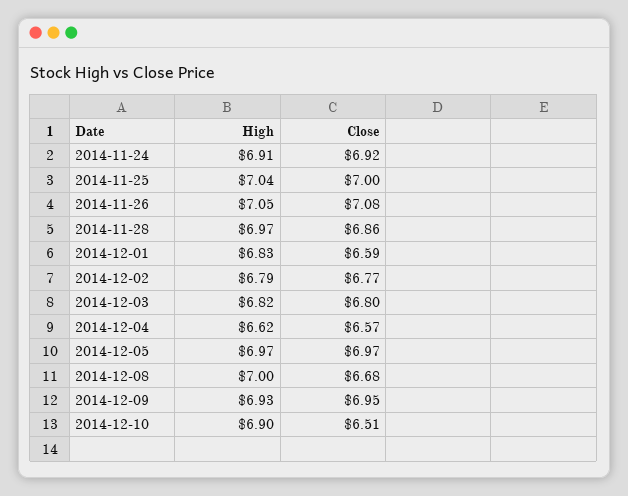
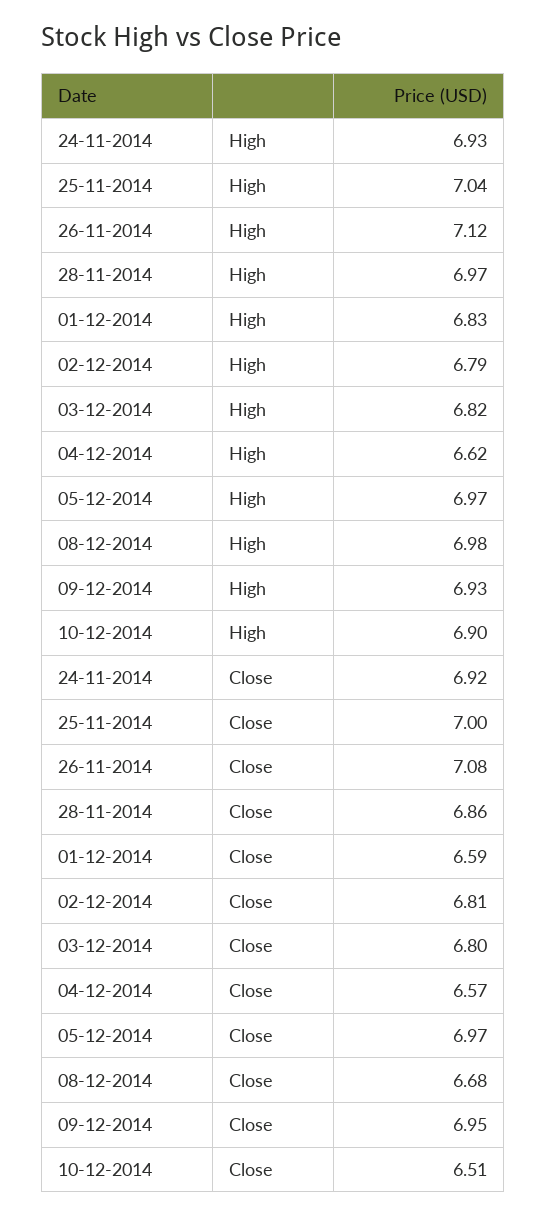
High, 2014-11-24: 6.91 -> 6.93
High, 2014-11-26: 7.05 -> 7.12
Close, 2014-12-02: 6.77 -> 6.81
High, 2014-12-08: 7 -> 6.98

